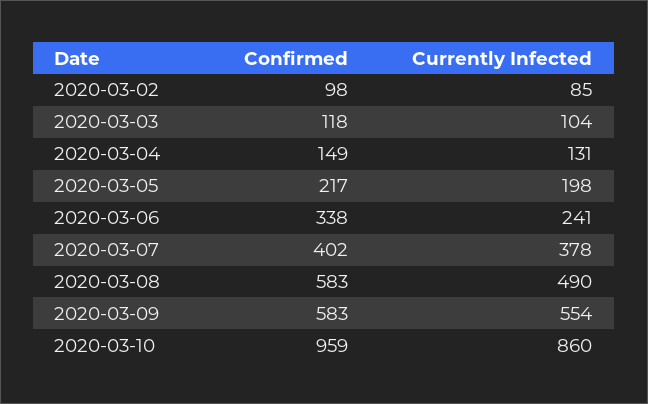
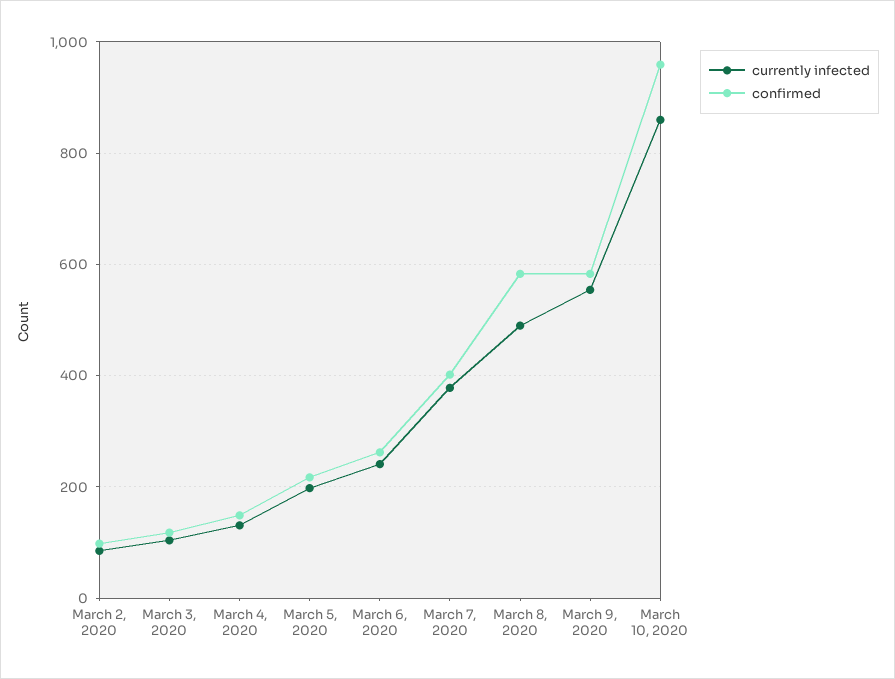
Confirmed, 2020-03-06: 338 -> 260

